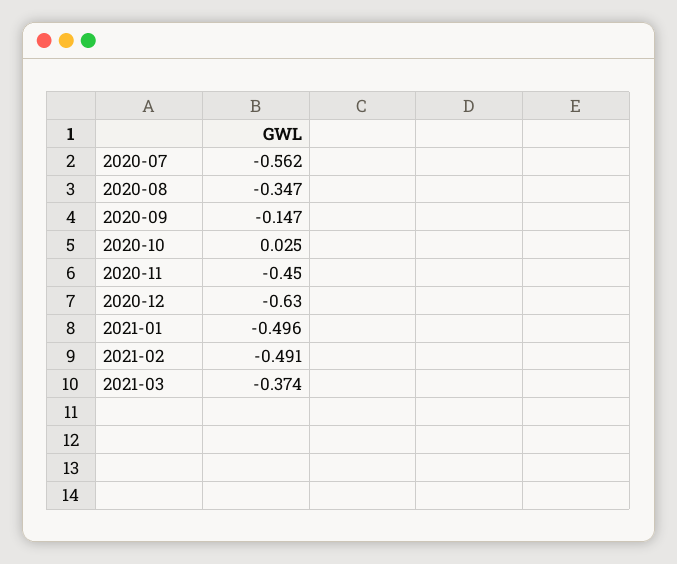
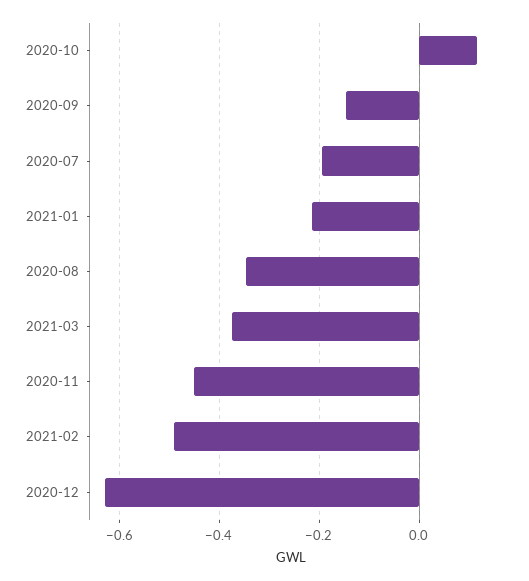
2020-07: -0.562 -> -0.2
2020-10: 0.025 -> 0.12
2021-01: -0.496 -> -0.22

